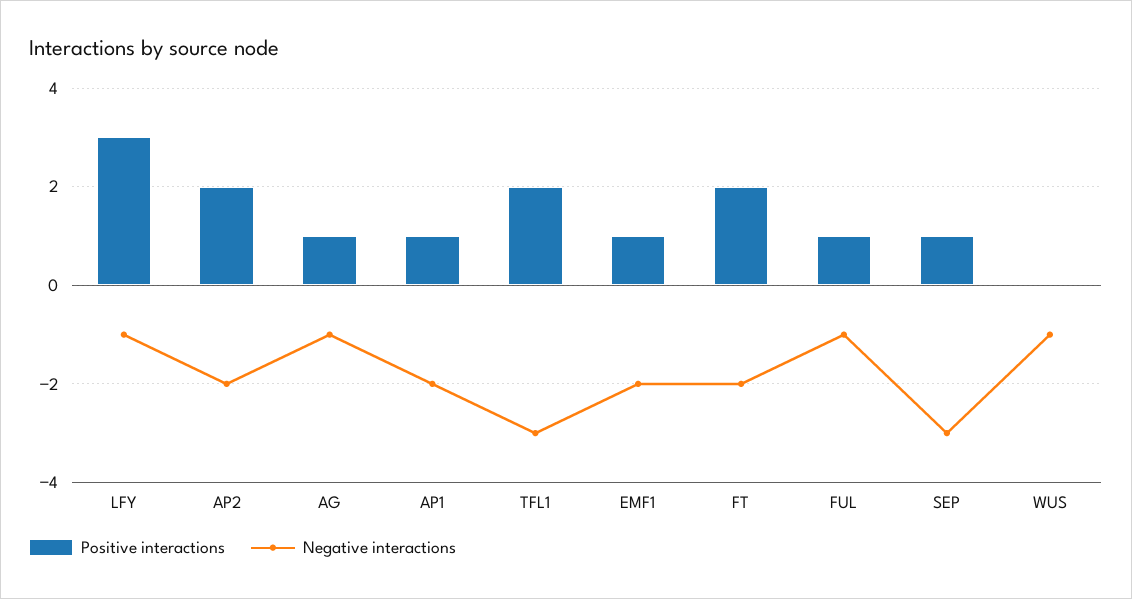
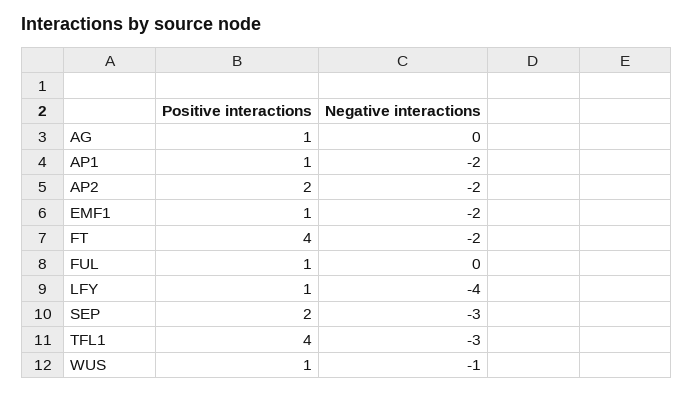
Positive interactions, LFY: 3 -> 1
Negative interactions, LFY: -1 -> -4
Negative interactions, AG: -1 -> 0
Positive interactions, TFL1: 2 -> 4
Positive interactions, FT: 2 -> 4
Negative interactions, FUL: -1 -> 0
Positive interactions, SEP: 1 -> 2
Positive interactions, WUS: 0 -> 1

